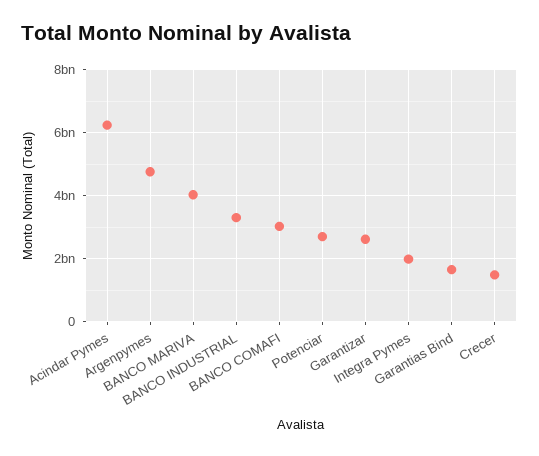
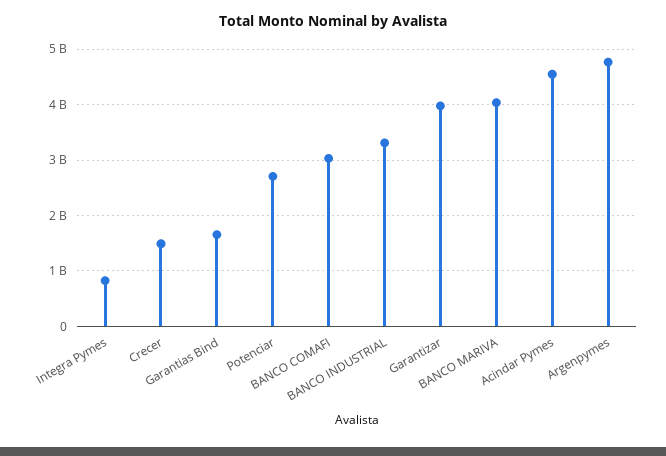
Acindar Pymes: 6200000000 -> 4600000000
Garantizar: 2600000000 -> 4000000000
Integra Pymes: 2000000000 -> 800000000

